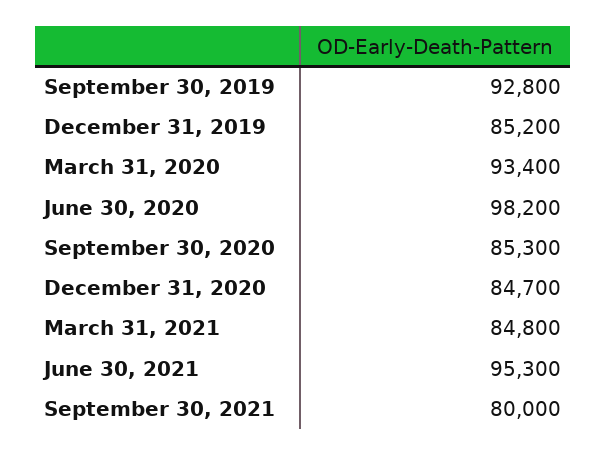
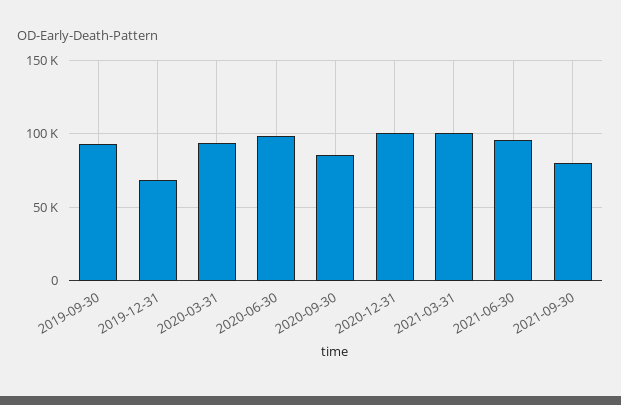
December 31, 2019: 85200 -> 70000
December 31, 2020: 84700 -> 100000
March 31, 2021: 84800 -> 100000

